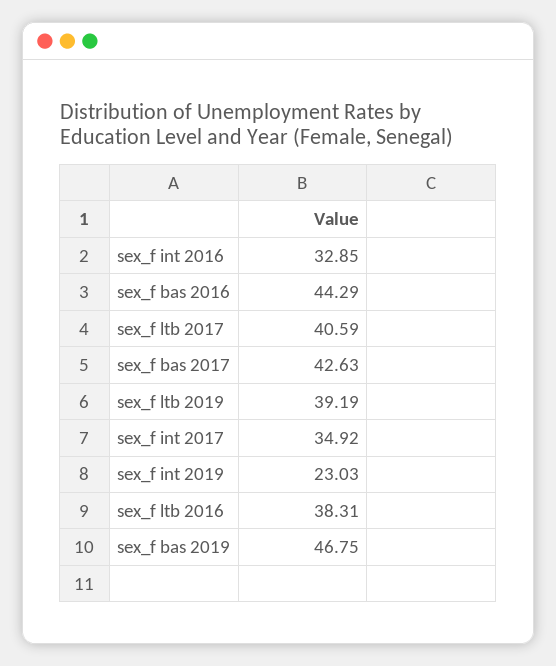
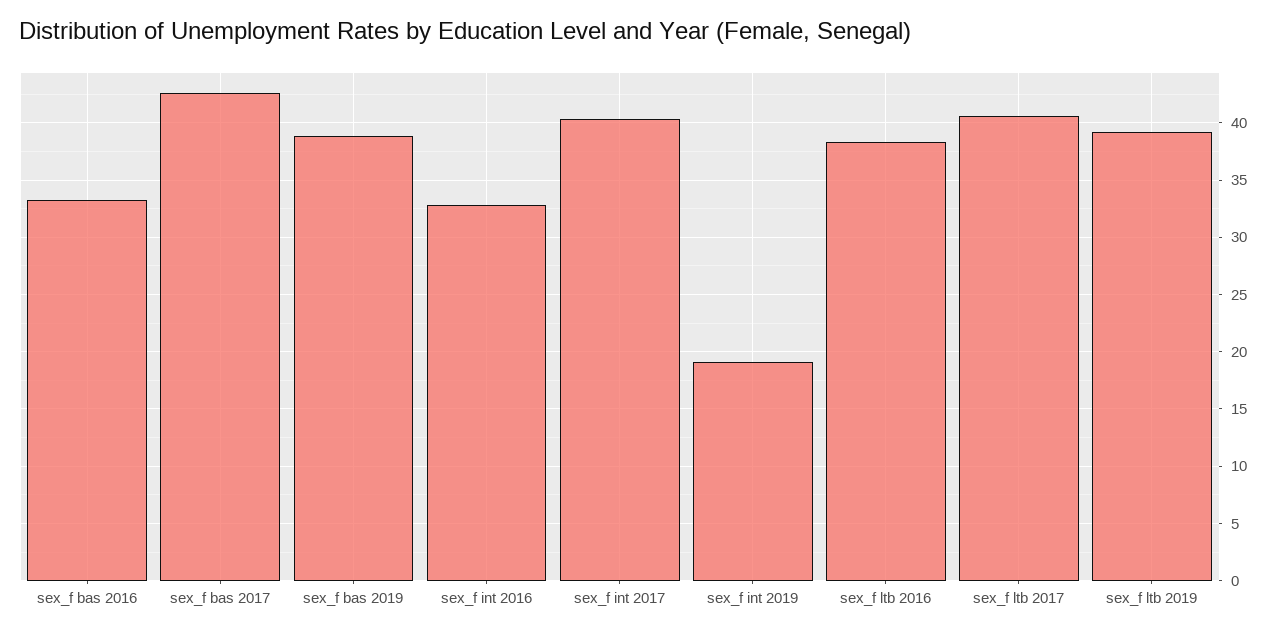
sex_f bas 2016: 44.29 -> 33
sex_f int 2017: 34.92 -> 40
sex_f int 2019: 23.03 -> 19
sex_f bas 2019: 46.75 -> 39

